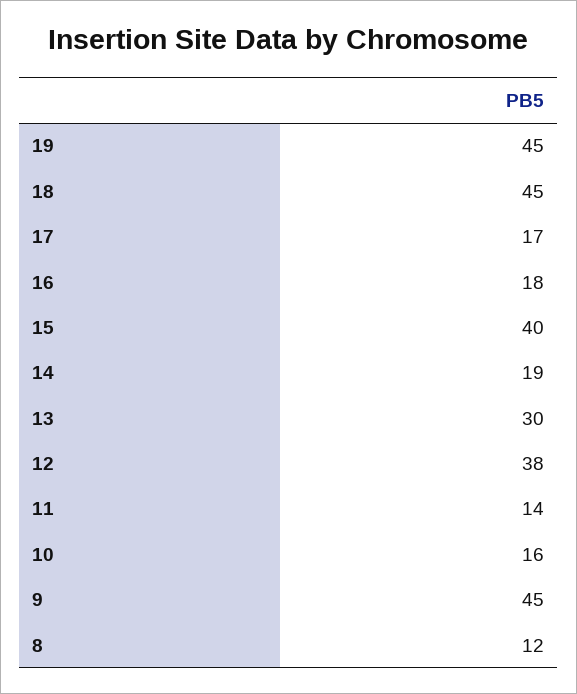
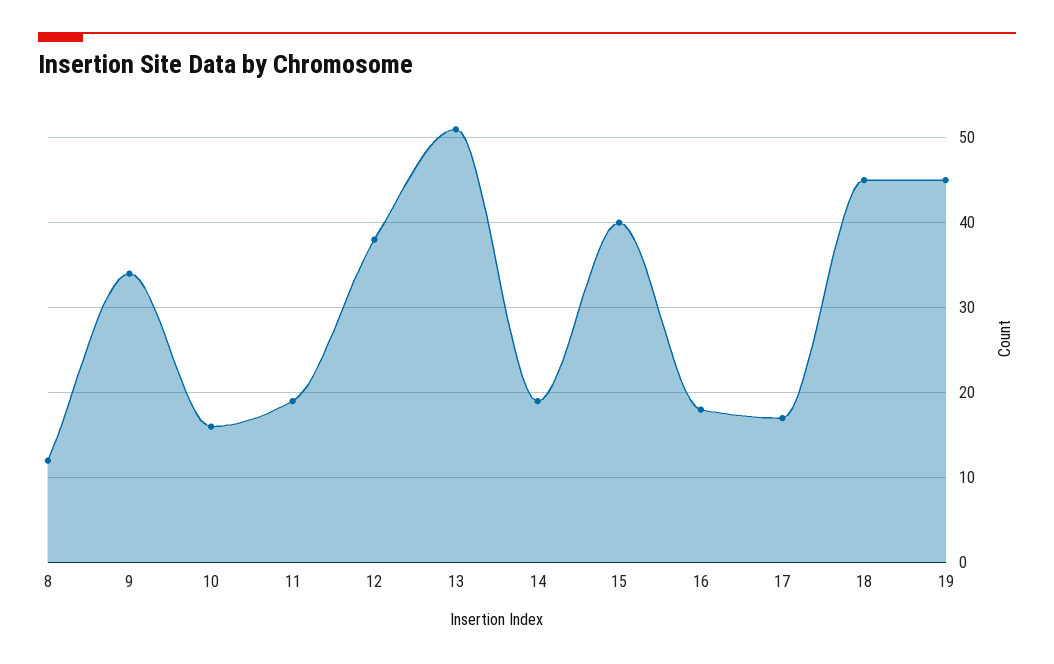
13: 30 -> 51
11: 14 -> 19
9: 45 -> 34

